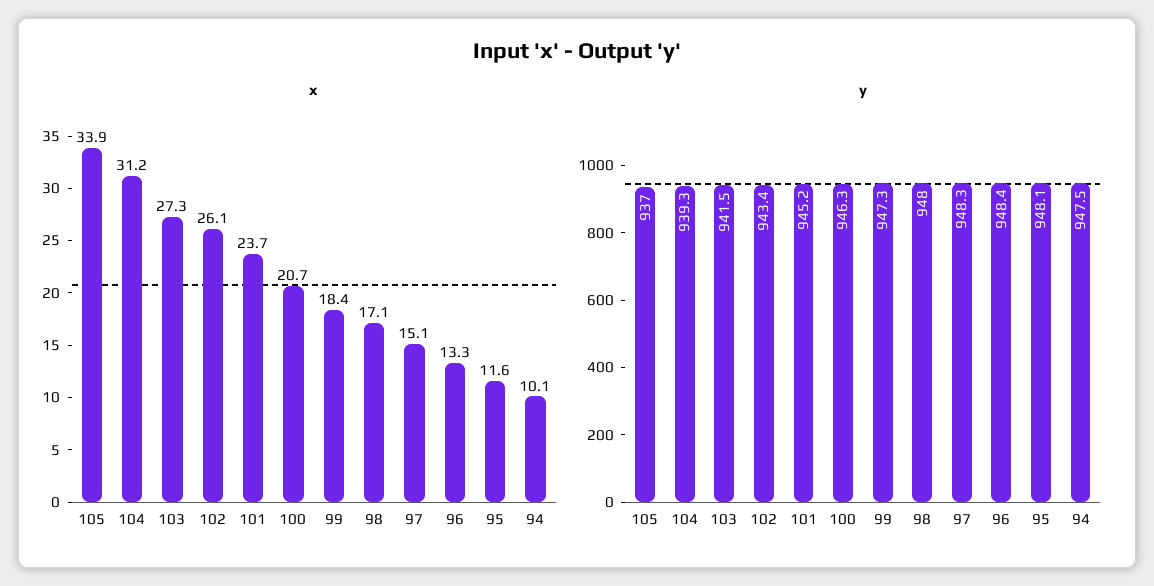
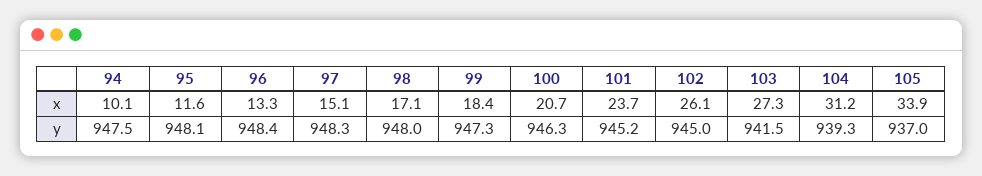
y, 102: 943.4 -> 945

